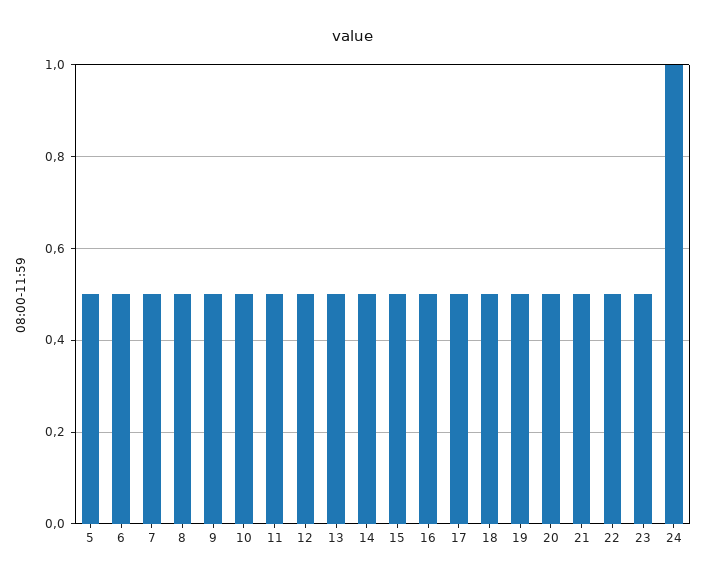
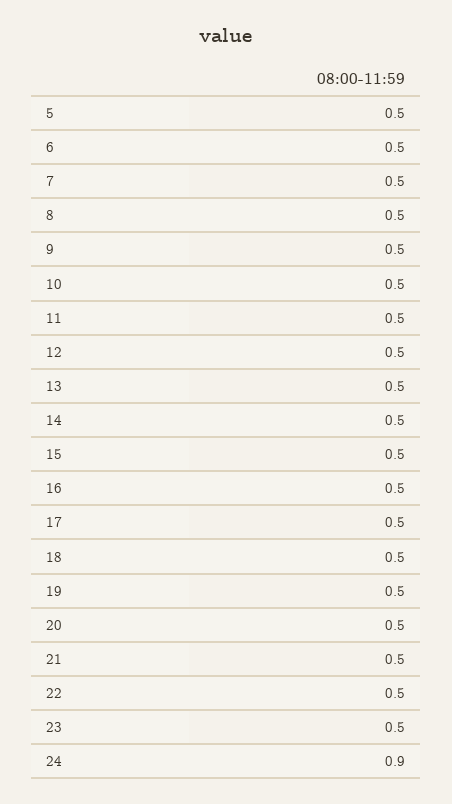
24: 1 -> 0.9

